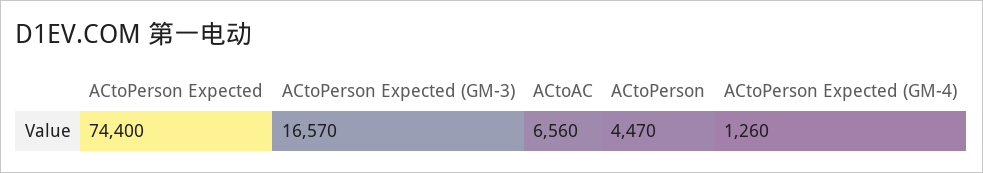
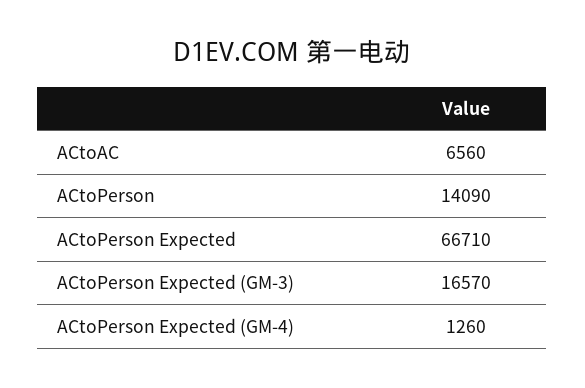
ACtoPerson Expected: 74400 -> 66710
ACtoPerson: 4470 -> 14090

